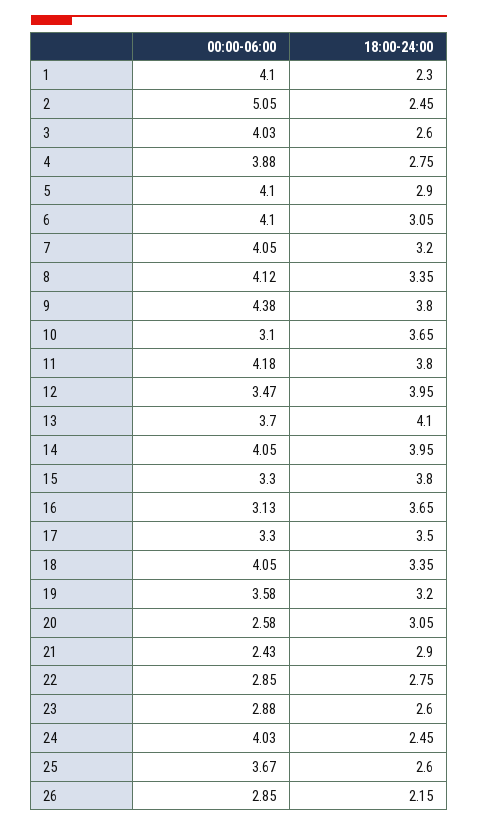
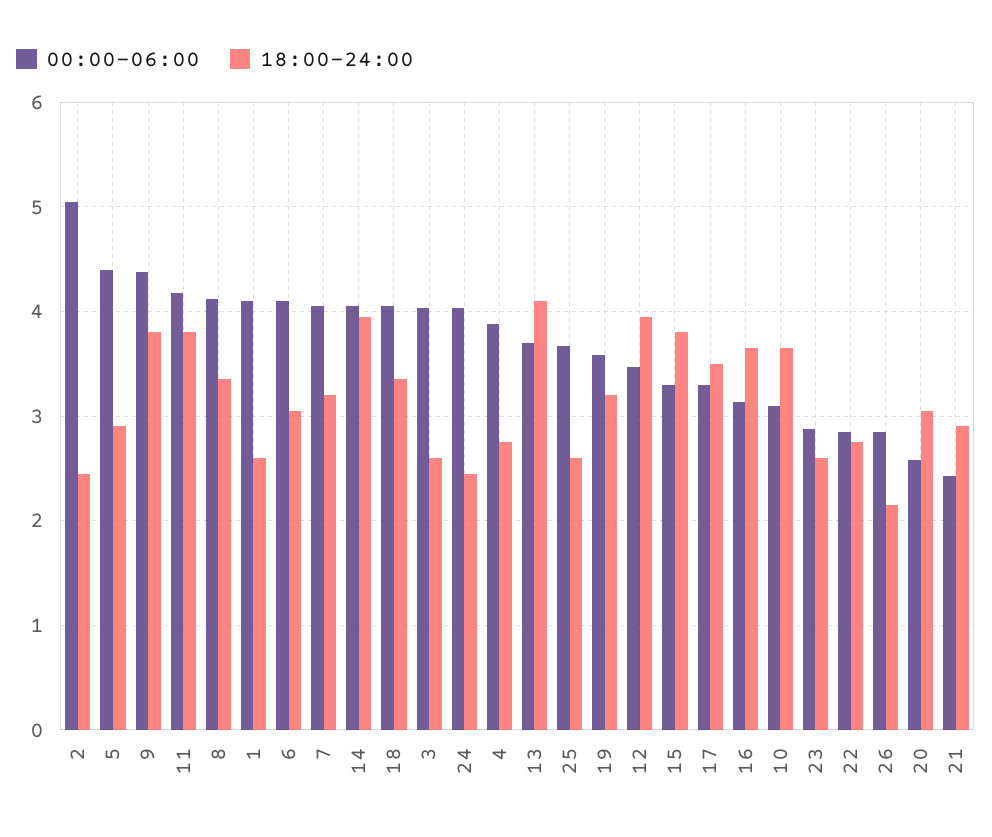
18:00-24:00, 1: 2.3 -> 2.6
00:00-06:00, 5: 4.1 -> 4.4

